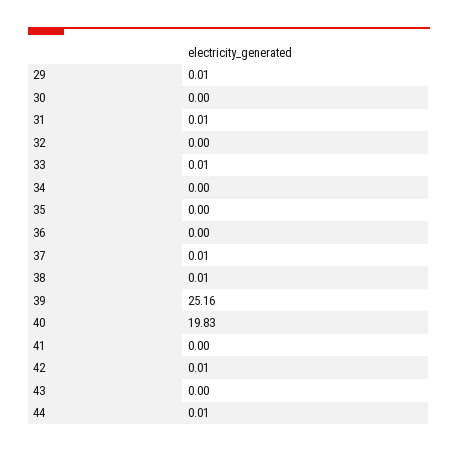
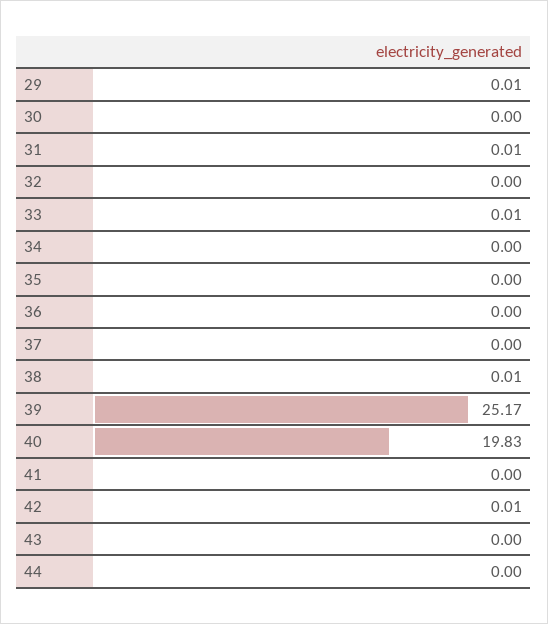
37: 0.01 -> 0
39: 25.16 -> 25.17
44: 0.01 -> 0

